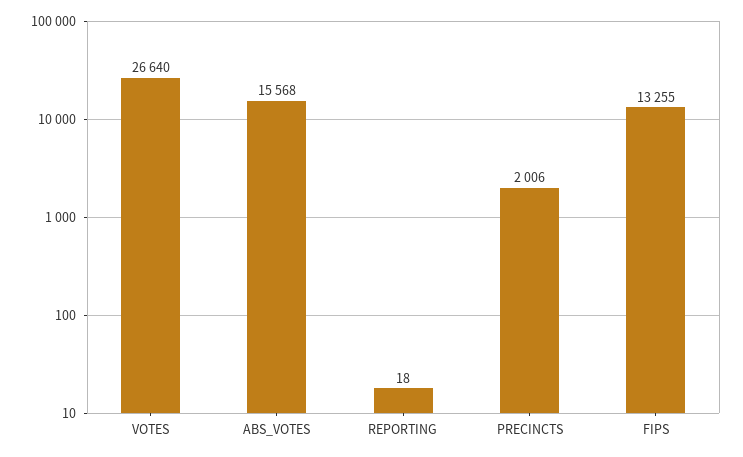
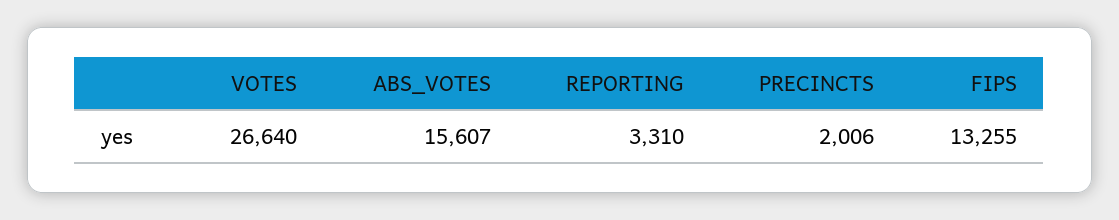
ABS_VOTES: 15568 -> 15607
REPORTING: 18 -> 3310

